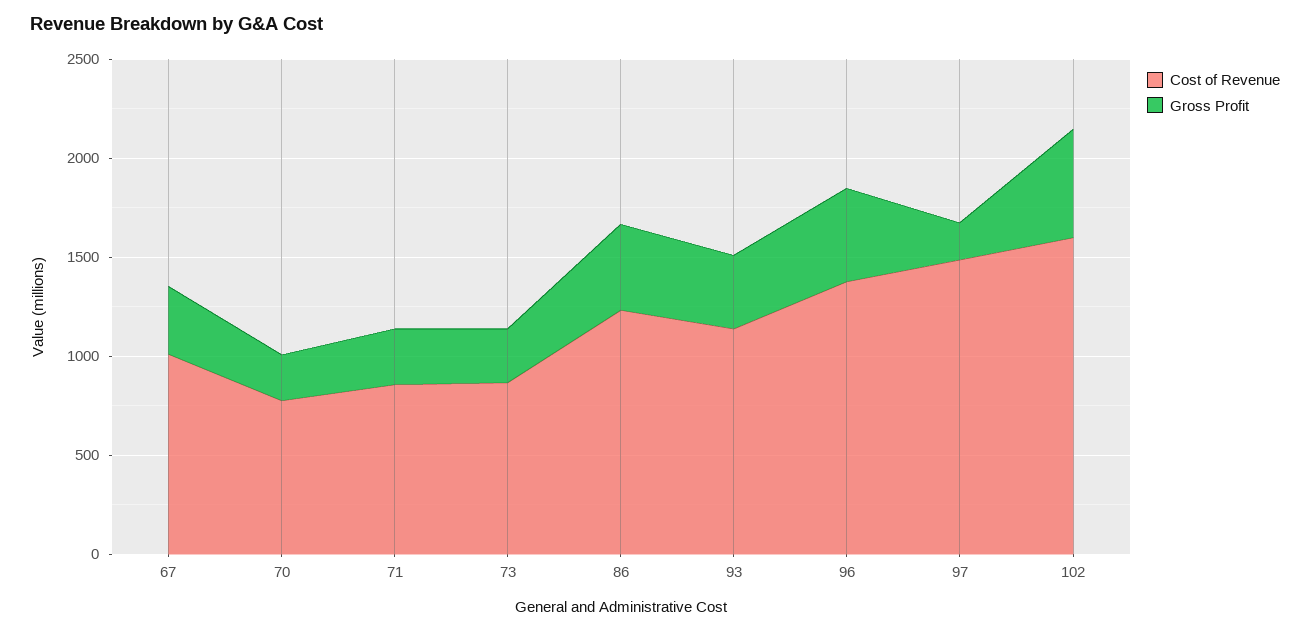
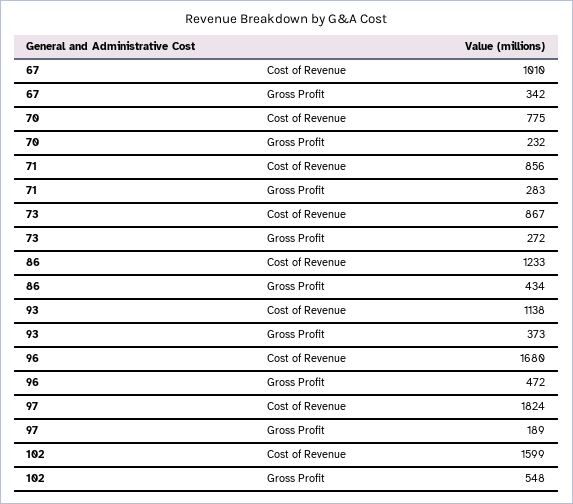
Cost of Revenue, 96: 1400 -> 1680
Cost of Revenue, 97: 1500 -> 1824

